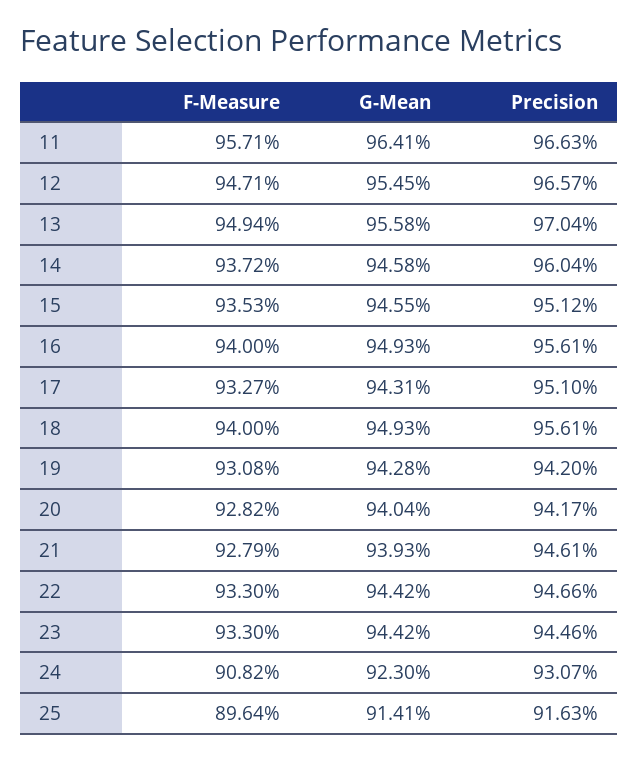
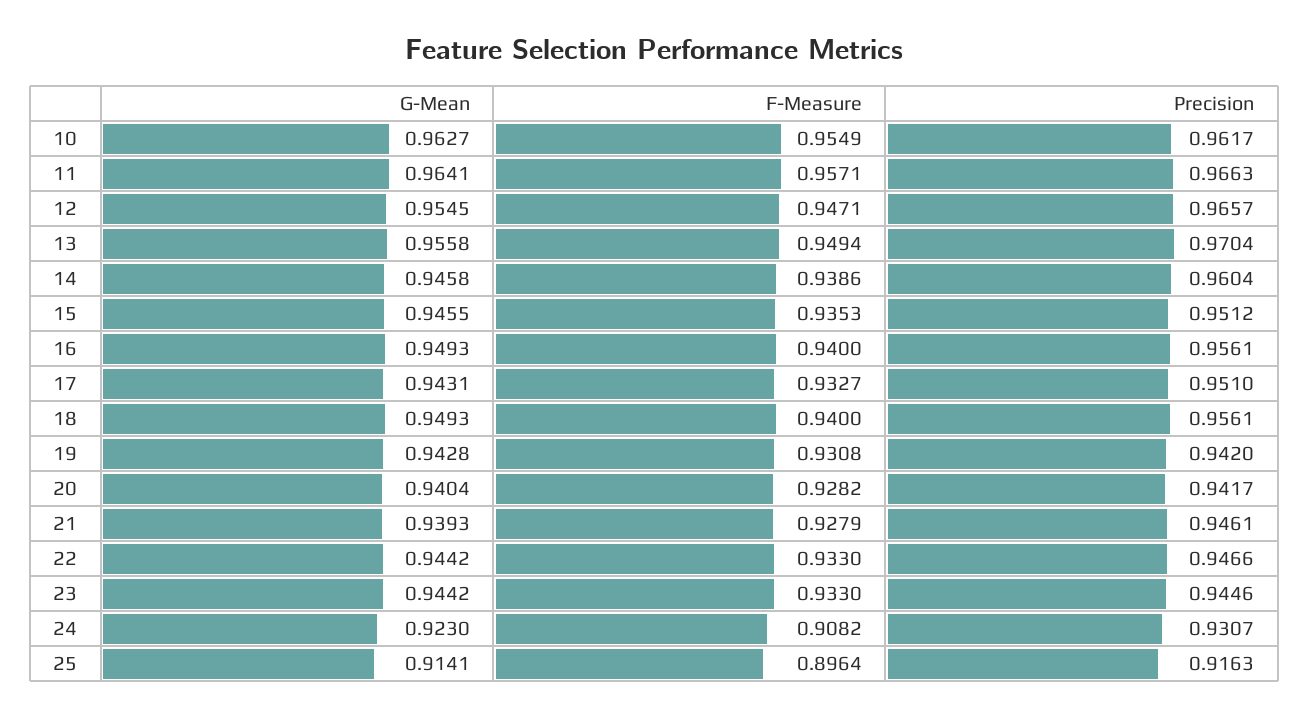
F-Measure, 14: 0.9372 -> 0.9386
G-Mean, 10: none -> 0.9627
F-Measure, 10: none -> 0.9549
Precision, 10: none -> 0.9617

